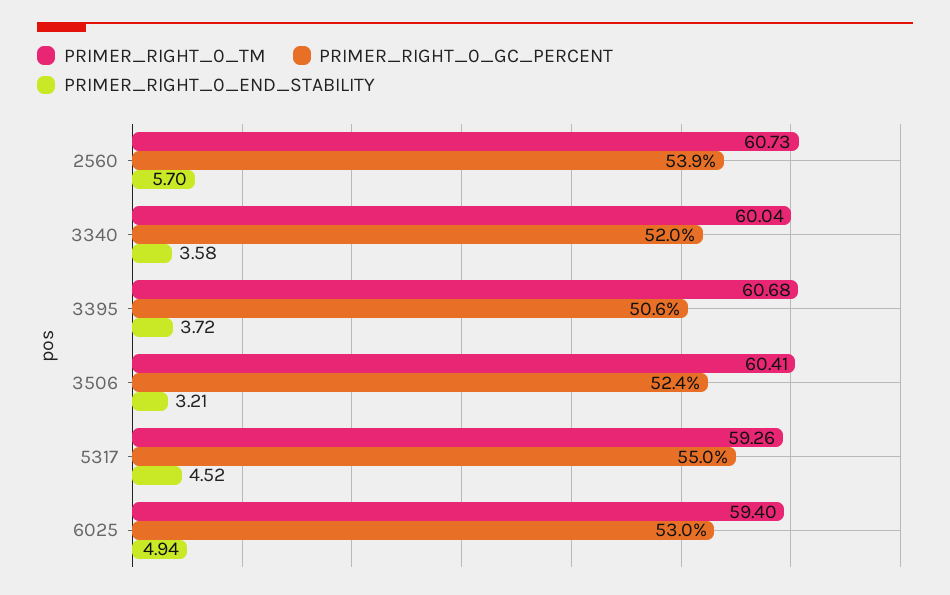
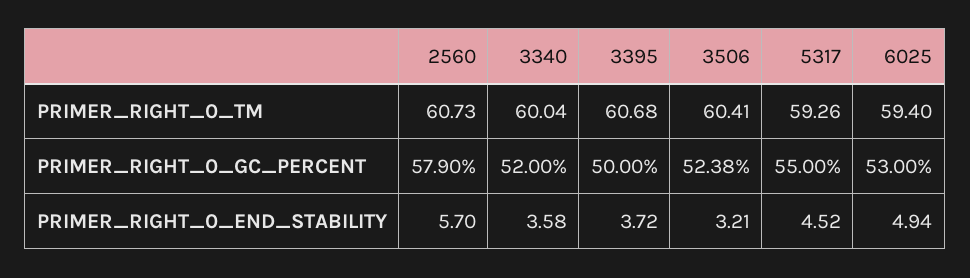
PRIMER_RIGHT_0_GC_PERCENT, 2560: 53.9 -> 57.9
PRIMER_RIGHT_0_GC_PERCENT, 3395: 50.6 -> 50

